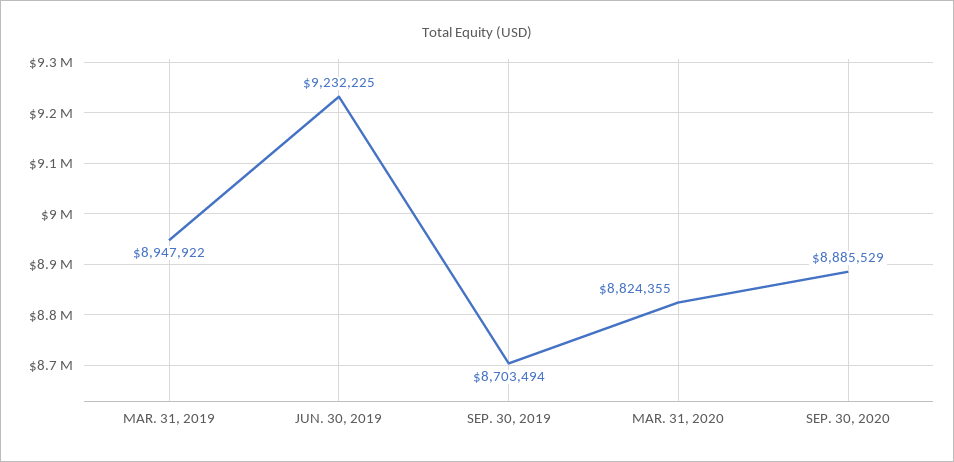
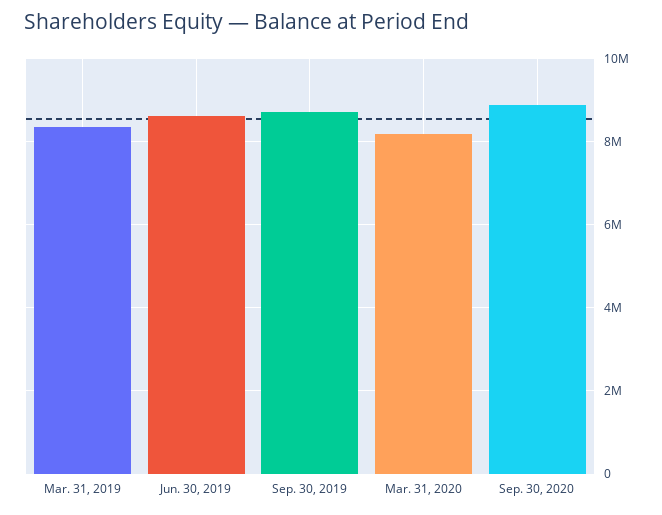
MAR. 31, 2019: 8947922 -> 8400000
JUN. 30, 2019: 9232225 -> 8600000
MAR. 31, 2020: 8824355 -> 8200000

